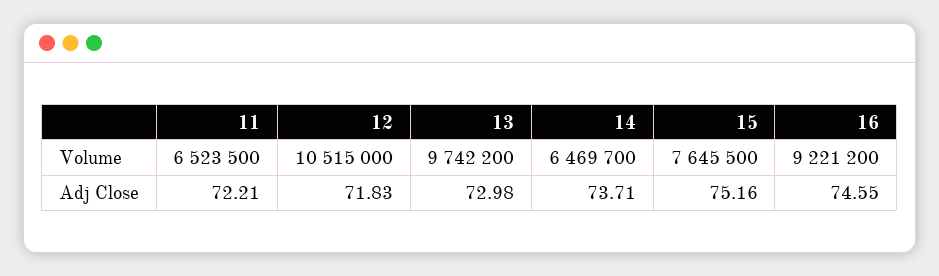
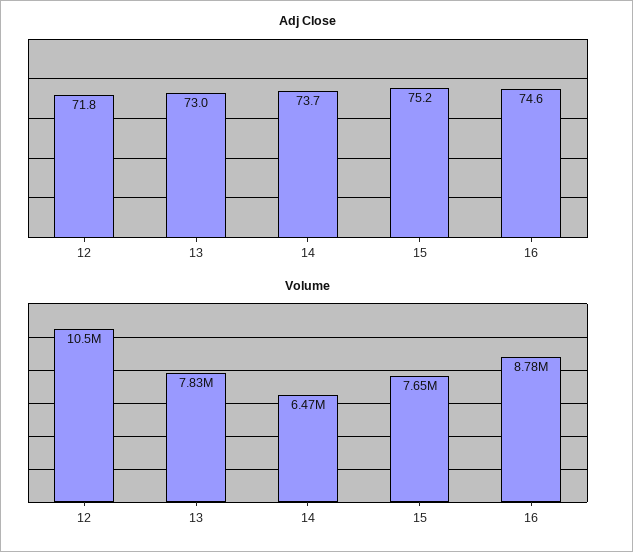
Volume, 11: 6523500 -> none
Volume, 13: 9742200 -> 7830000
Volume, 16: 9221200 -> 8780000
Adj Close, 11: 72.21 -> none

